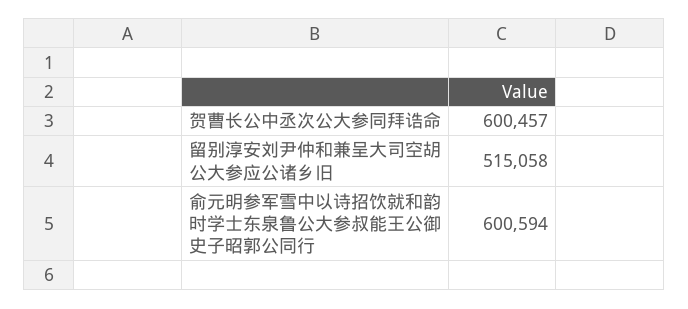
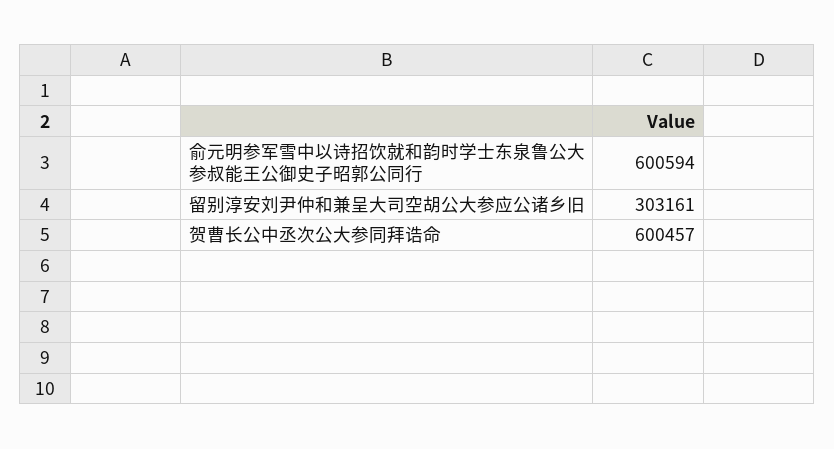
留别淳安刘尹仲和兼呈大司空胡公大参应公诸乡旧: 515058 -> 303161

